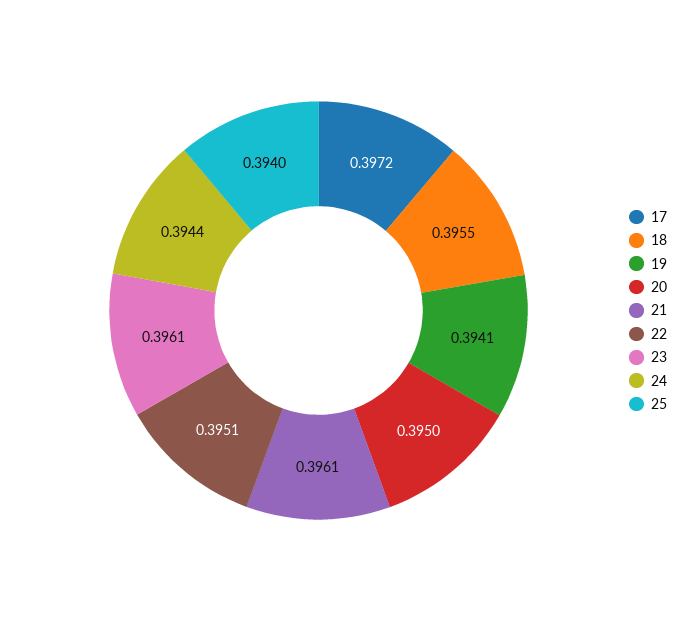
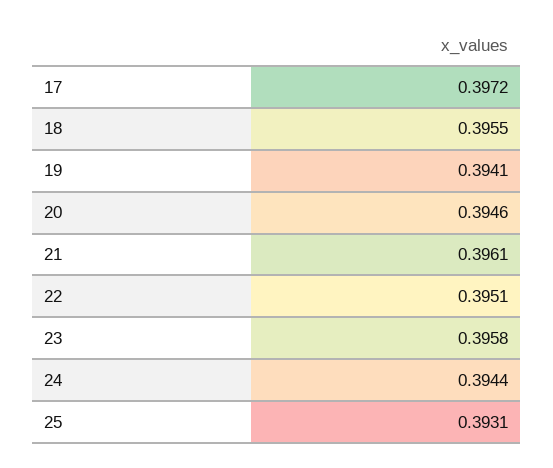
20: 0.395 -> 0.3946
23: 0.3961 -> 0.3958
25: 0.394 -> 0.3931

